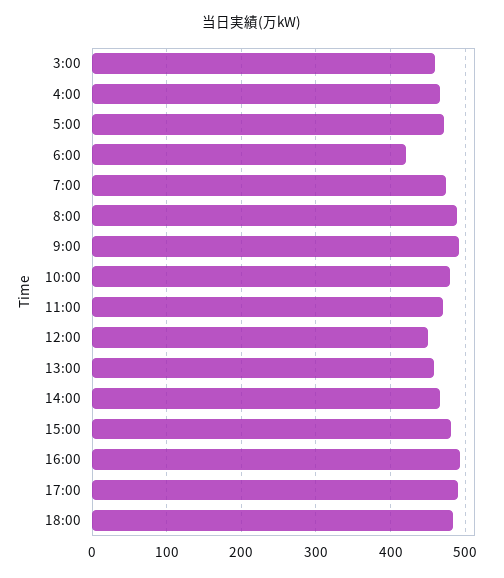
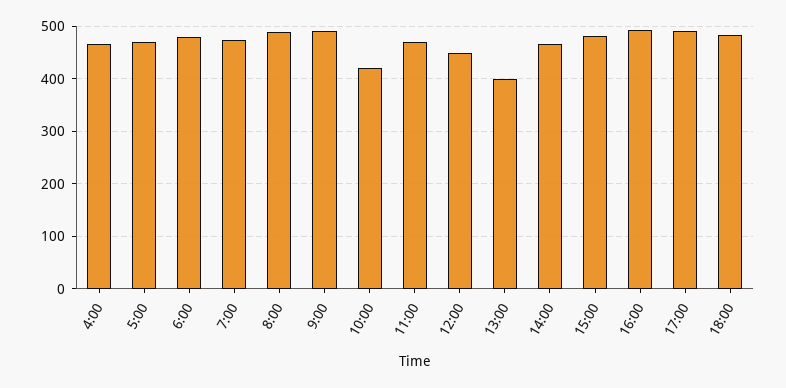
3:00: 460 -> none
6:00: 420 -> 480
10:00: 480 -> 420
13:00: 460 -> 400

